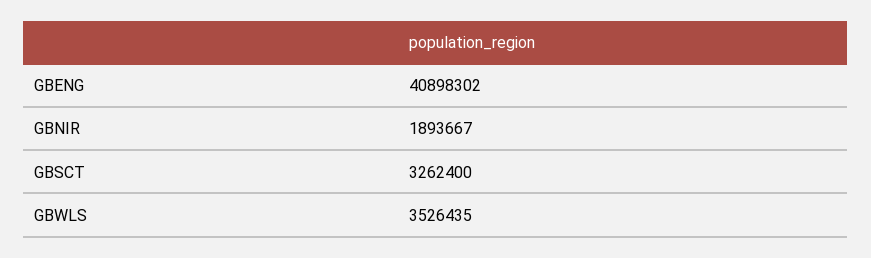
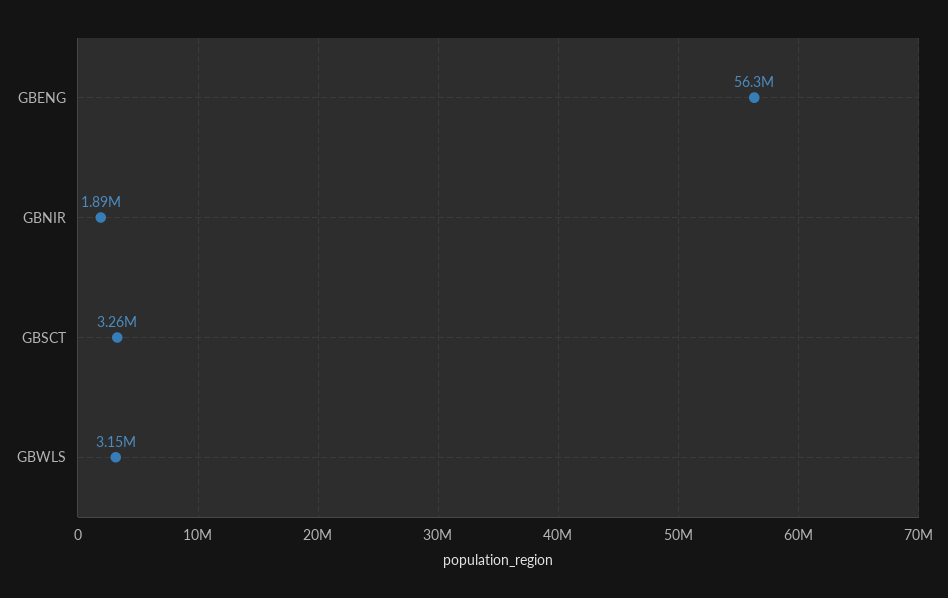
GBENG: 40898302 -> 56300000
GBWLS: 3526435 -> 3150000

